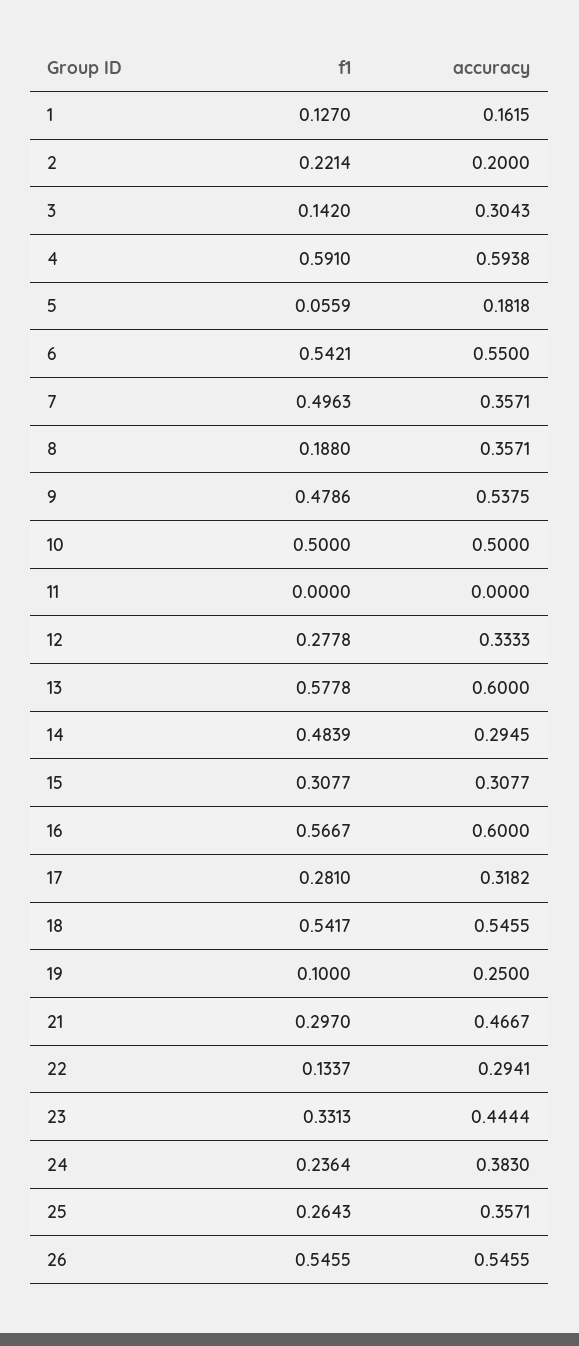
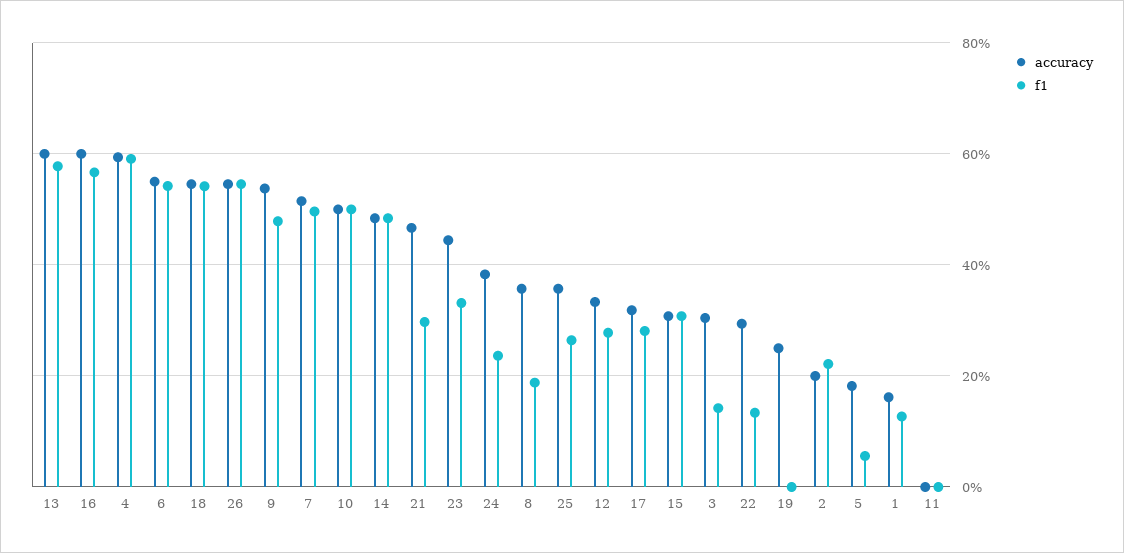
accuracy, 7: 0.3571 -> 0.52
accuracy, 14: 0.2945 -> 0.48
f1, 19: 0.1 -> 0

